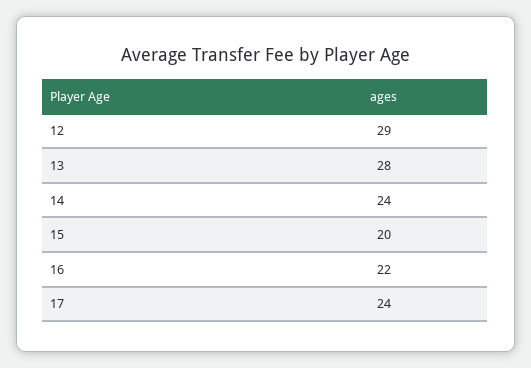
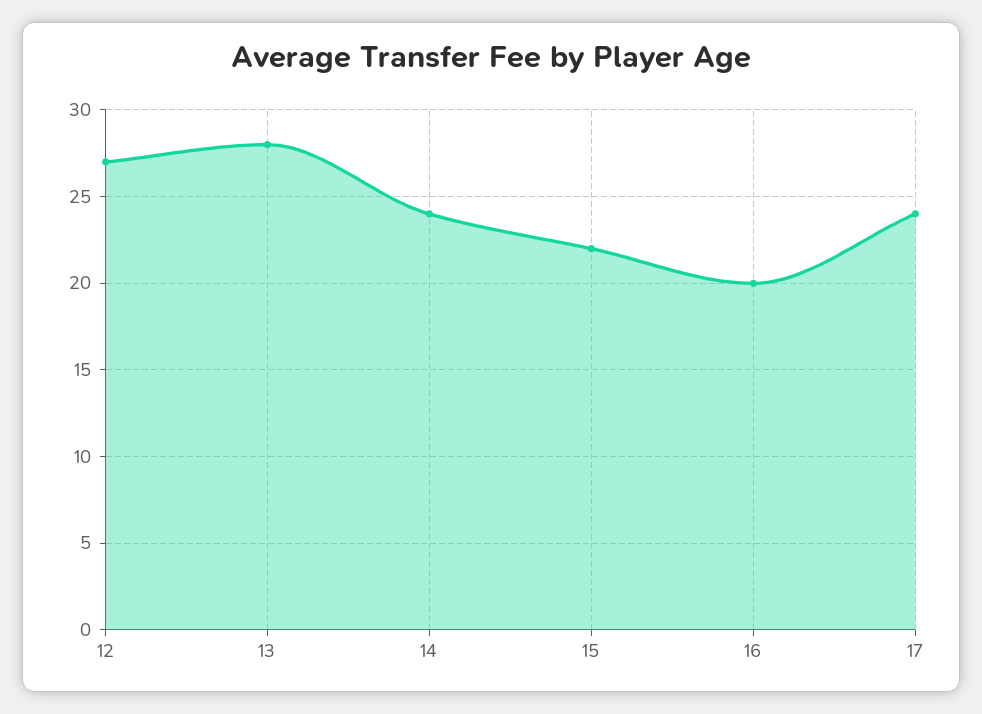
12: 29 -> 27
15: 20 -> 22
16: 22 -> 20

